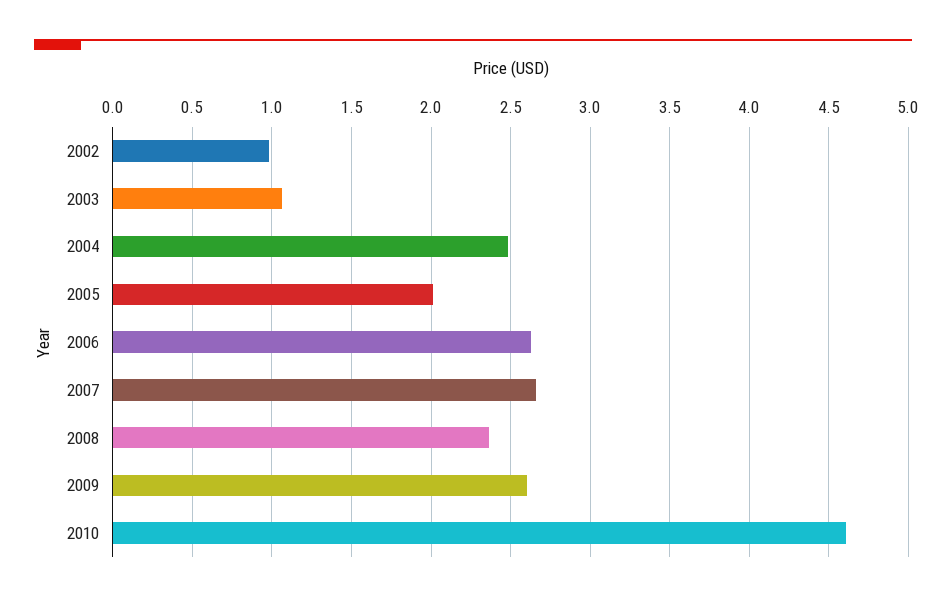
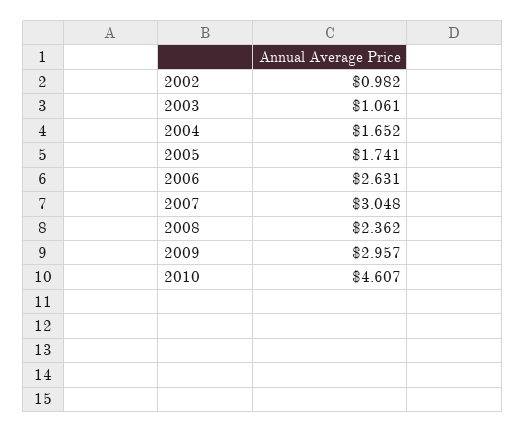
2004: 2.5 -> 1.652
2005: 2 -> 1.741
2007: 2.65 -> 3.048
2009: 2.6 -> 2.957

